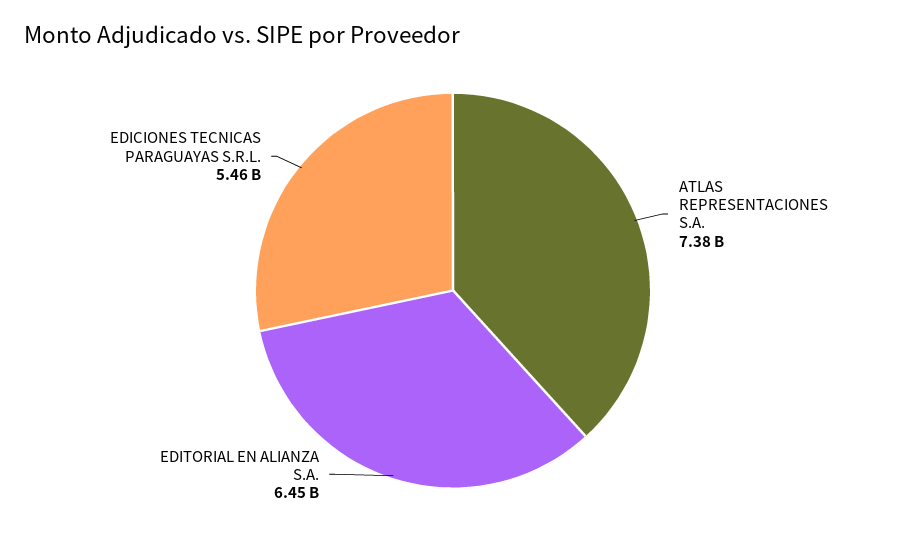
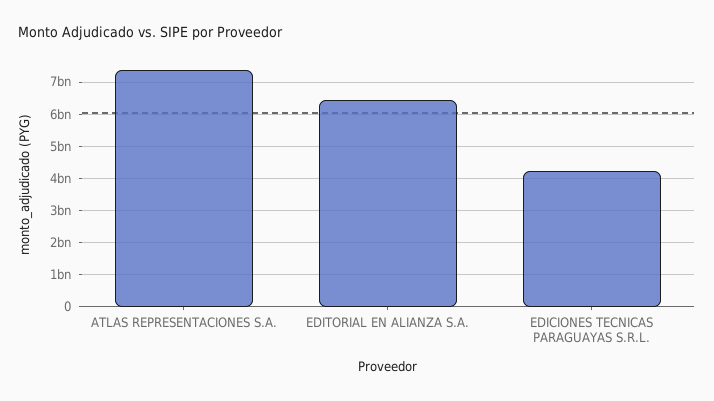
EDICIONES TECNICAS PARAGUAYAS S.R.L.: 5460000000 -> 4200000000

